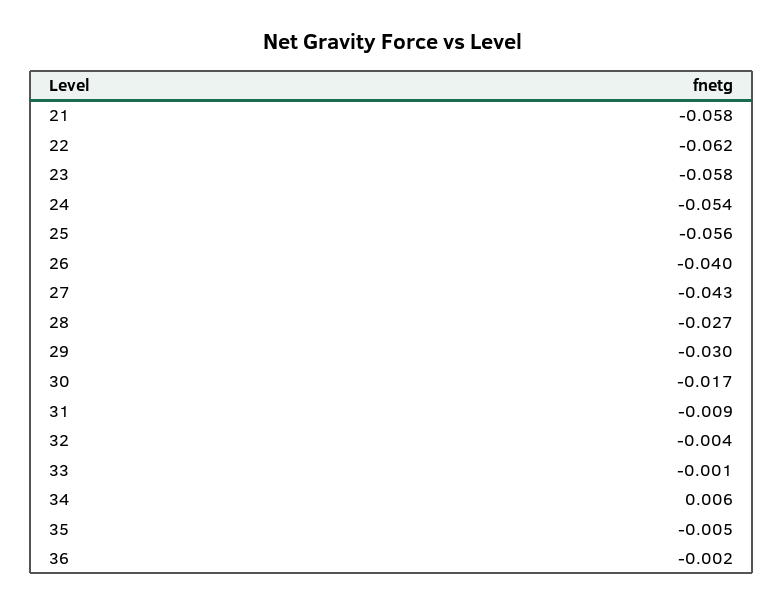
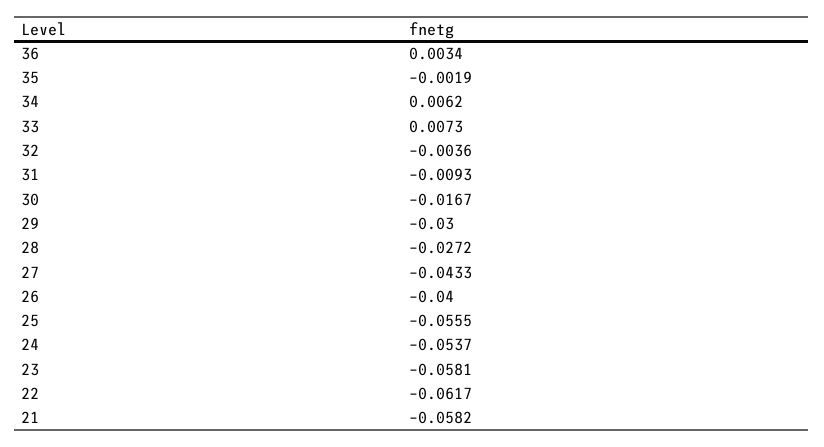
33: -0.001 -> 0.0073
35: -0.005 -> -0.0019
36: -0.002 -> 0.0034

